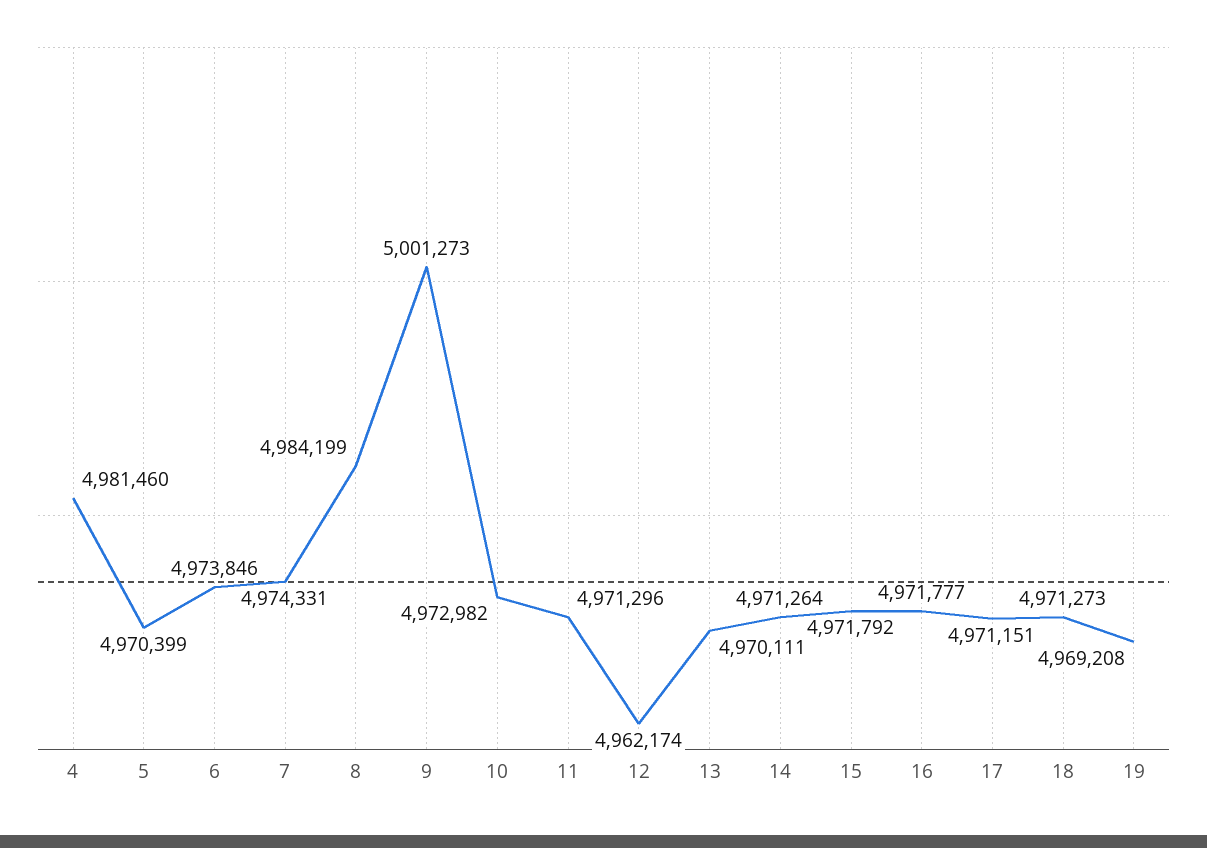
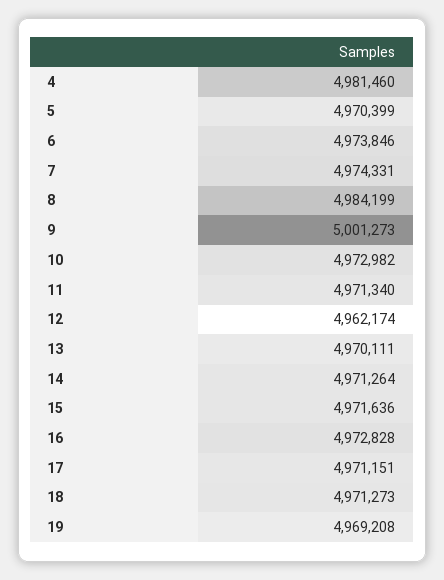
11: 4971296 -> 4971340
15: 4971792 -> 4971636
16: 4971777 -> 4972828

